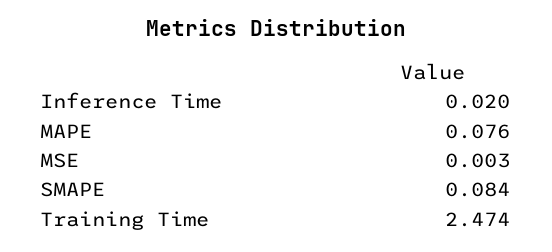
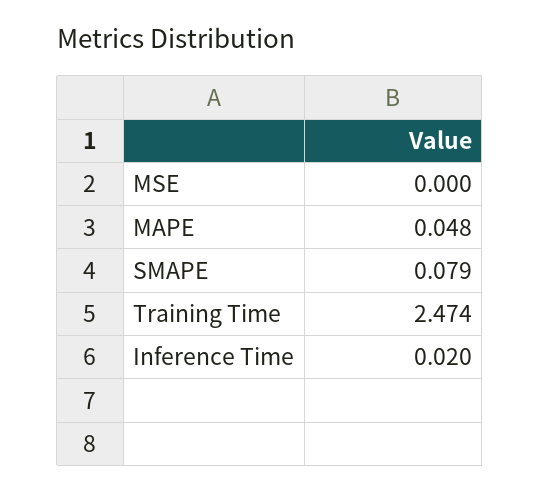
MAPE: 0.076 -> 0.048
MSE: 0.003 -> 0
SMAPE: 0.084 -> 0.079

